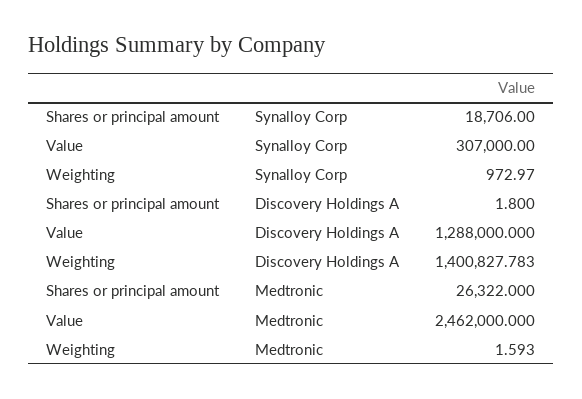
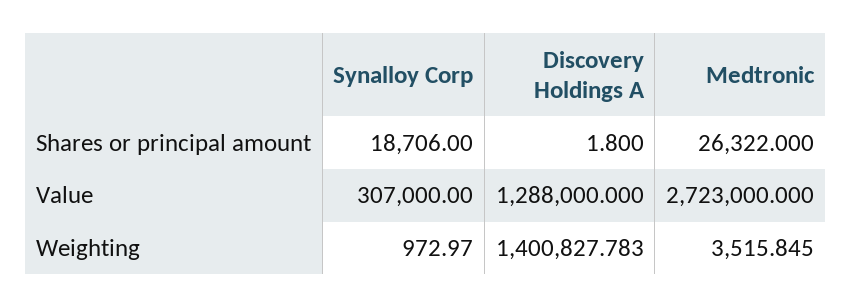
Value, Medtronic: 2462000 -> 2723000
Weighting, Medtronic: 1.593 -> 3515.845

